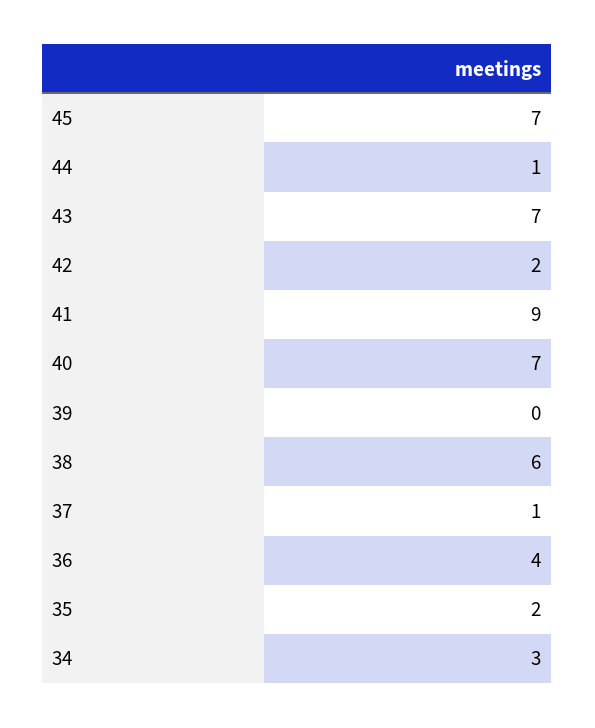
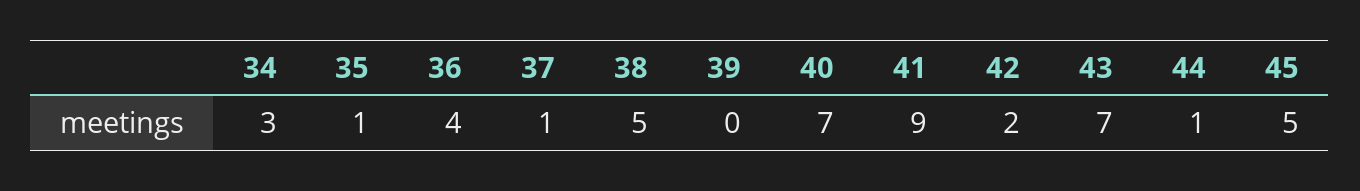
45: 7 -> 5
38: 6 -> 5
35: 2 -> 1

